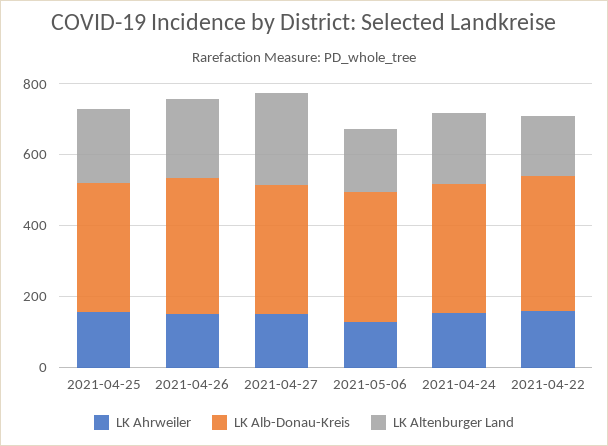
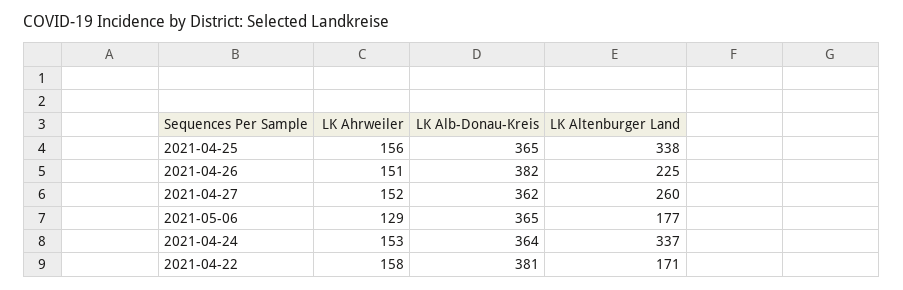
LK Altenburger Land, 2021-04-25: 200 -> 338
LK Altenburger Land, 2021-04-24: 200 -> 337

